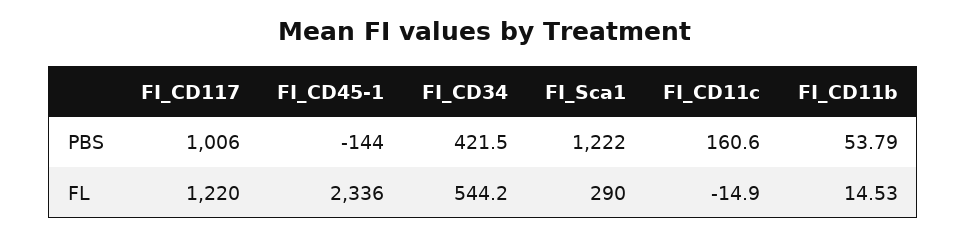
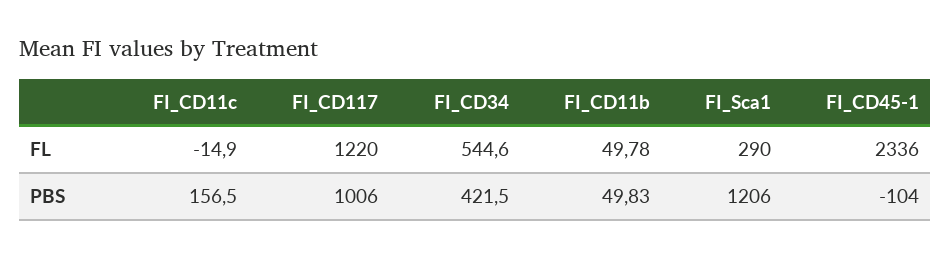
FI_CD45-1, PBS: -144 -> -104
FI_Sca1, PBS: 1222 -> 1206
FI_CD11c, PBS: 160.6 -> 156.5
FI_CD11b, PBS: 53.79 -> 49.83
FI_CD34, FL: 544.2 -> 544.6
FI_CD11b, FL: 14.53 -> 49.78

